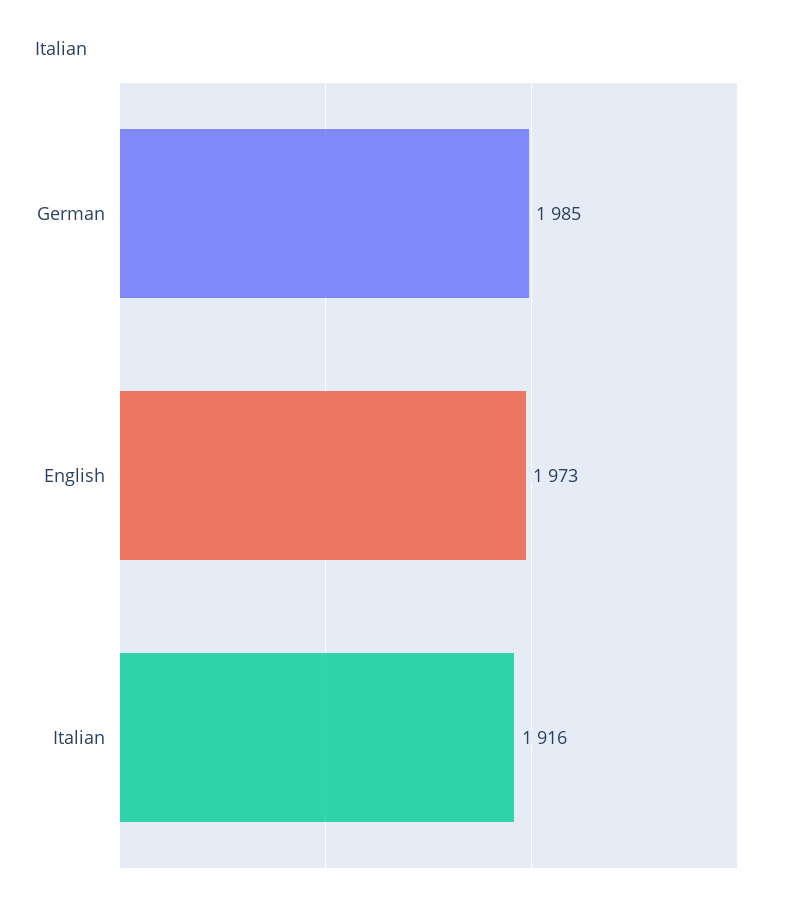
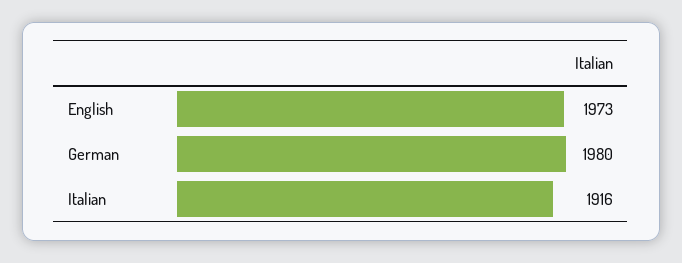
German: 1985 -> 1980

